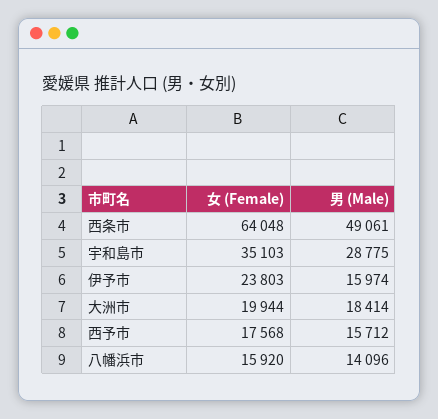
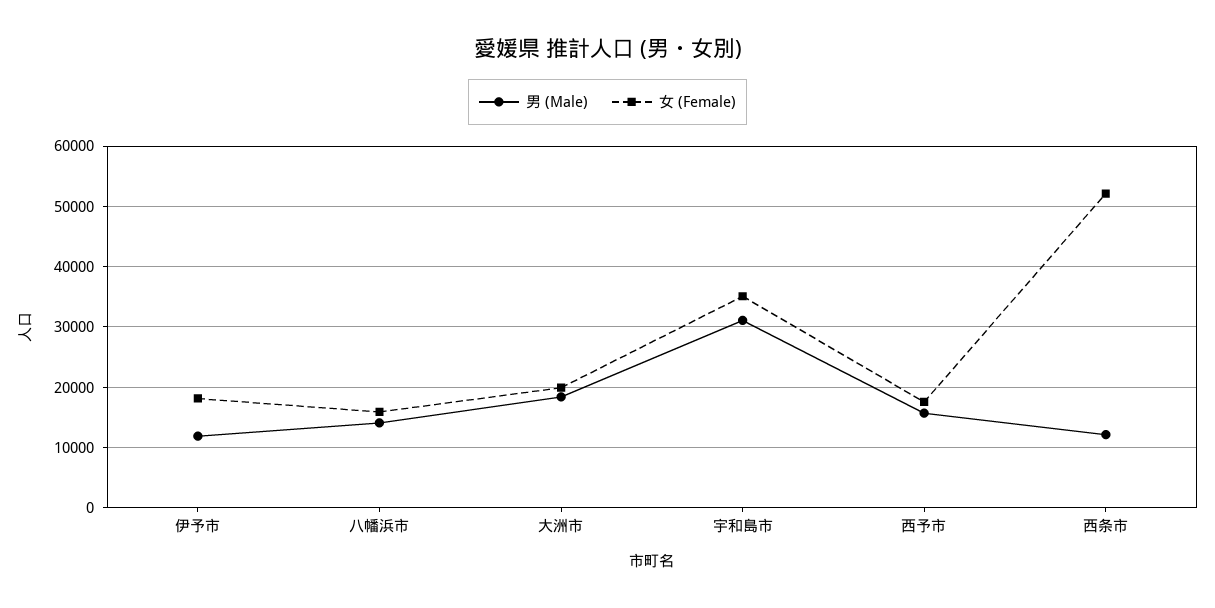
女 (Female), 西条市: 64048 -> 52000
男 (Male), 西条市: 49061 -> 12000
男 (Male), 宇和島市: 28775 -> 31000
女 (Female), 伊予市: 23803 -> 18000
男 (Male), 伊予市: 15974 -> 12000

